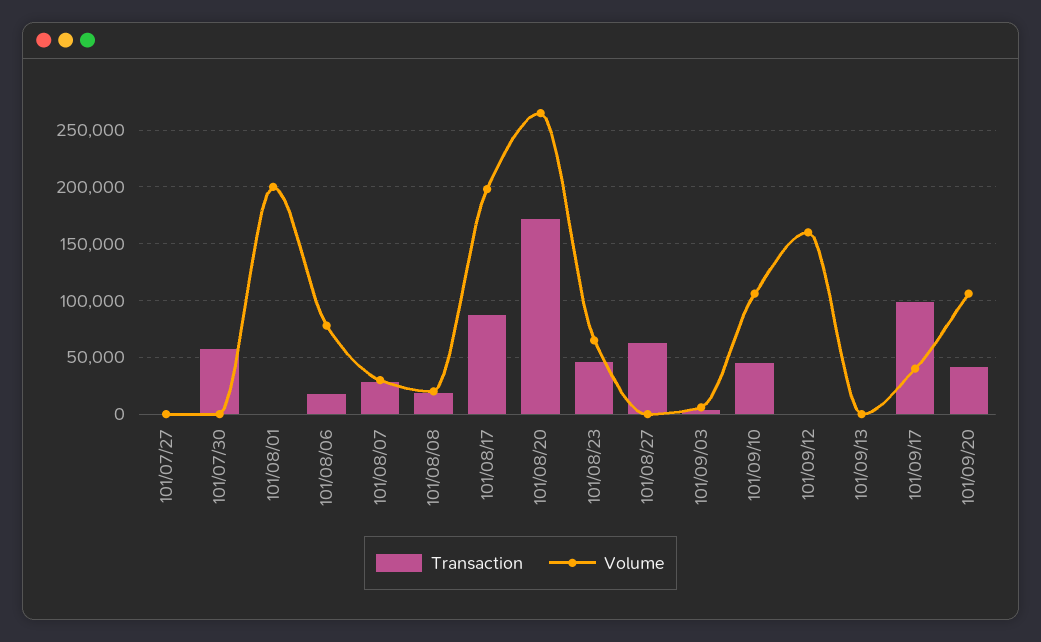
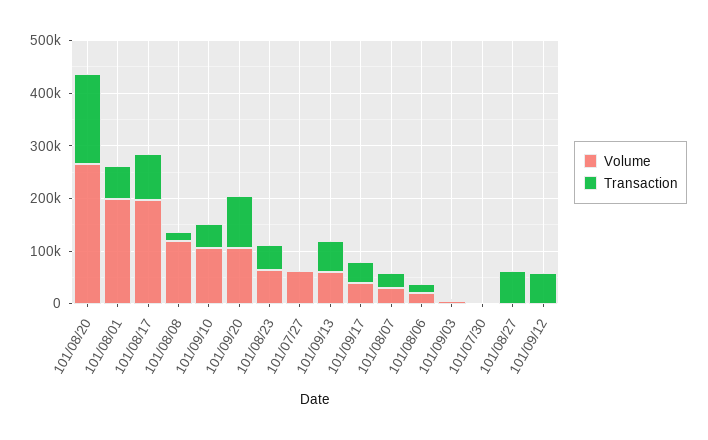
Volume, 101/07/27: 0 -> 60000
Transaction, 101/07/30: 60000 -> 0
Transaction, 101/08/01: 0 -> 60000
Volume, 101/08/06: 80000 -> 20000
Volume, 101/08/08: 20000 -> 120000
Transaction, 101/09/12: 0 -> 60000
Volume, 101/09/12: 160000 -> 0
Transaction, 101/09/13: 0 -> 60000
Volume, 101/09/13: 0 -> 60000
Transaction, 101/09/17: 100000 -> 40000
Transaction, 101/09/20: 40000 -> 100000

